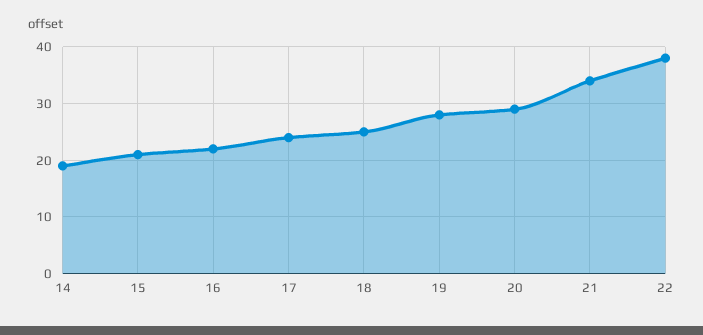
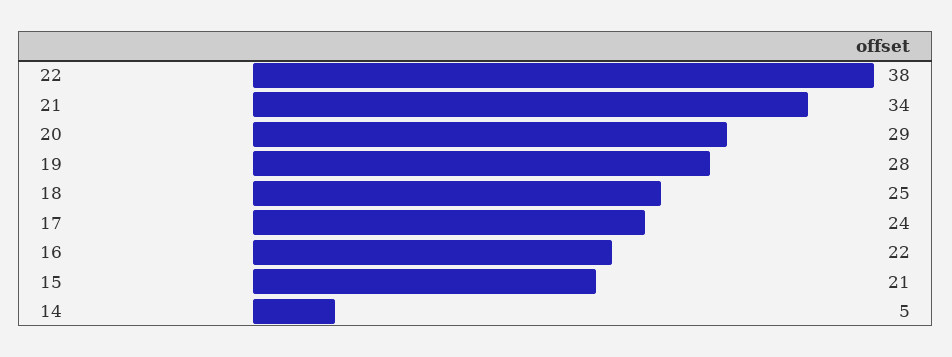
14: 20 -> 5

